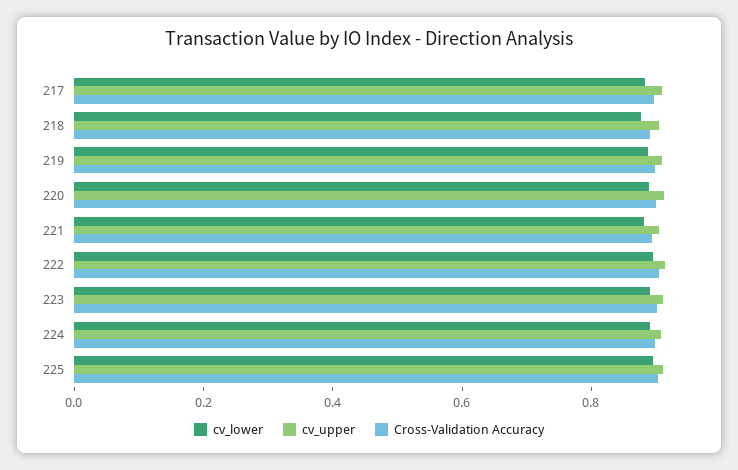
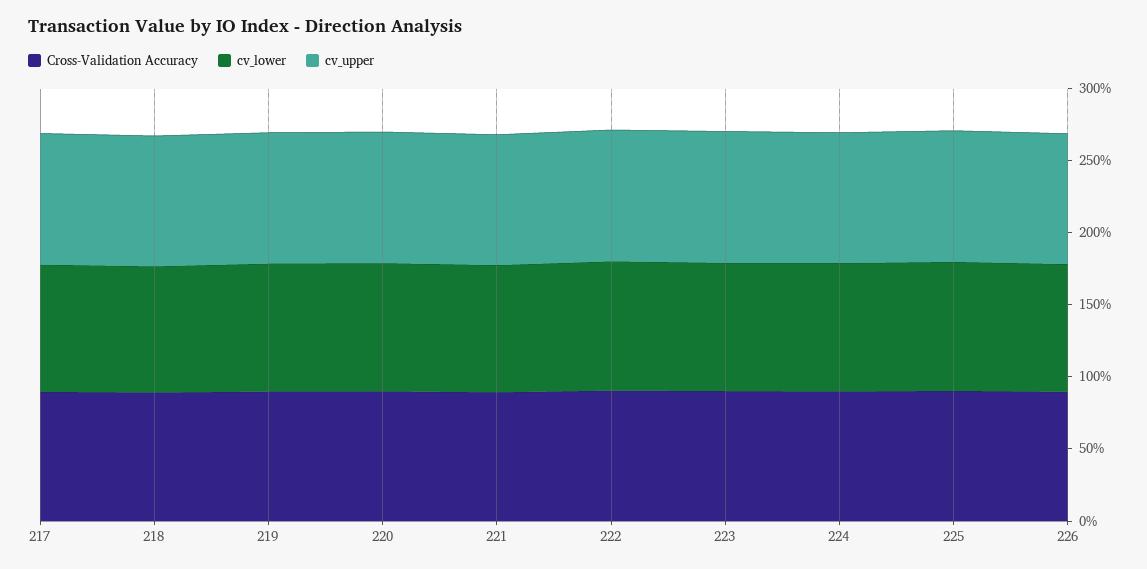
Cross-Validation Accuracy, 226: none -> 0.9
cv_lower, 226: none -> 0.9
cv_upper, 226: none -> 0.9

